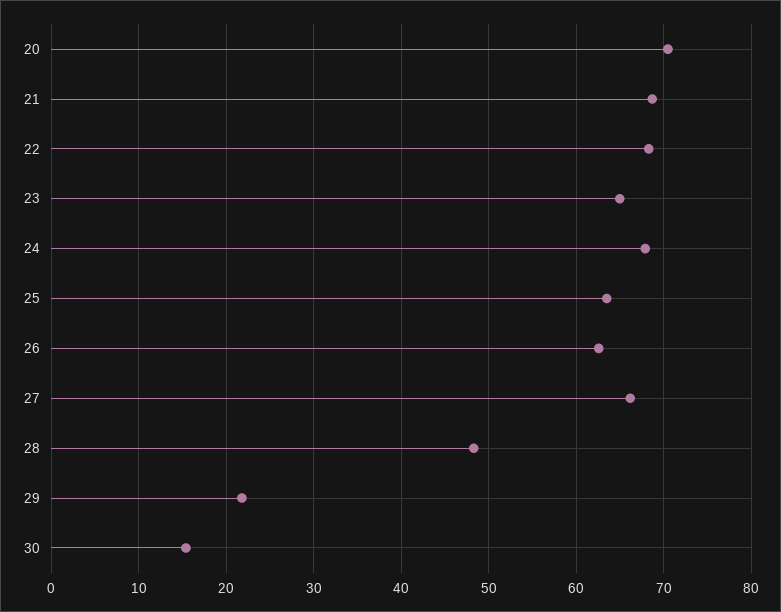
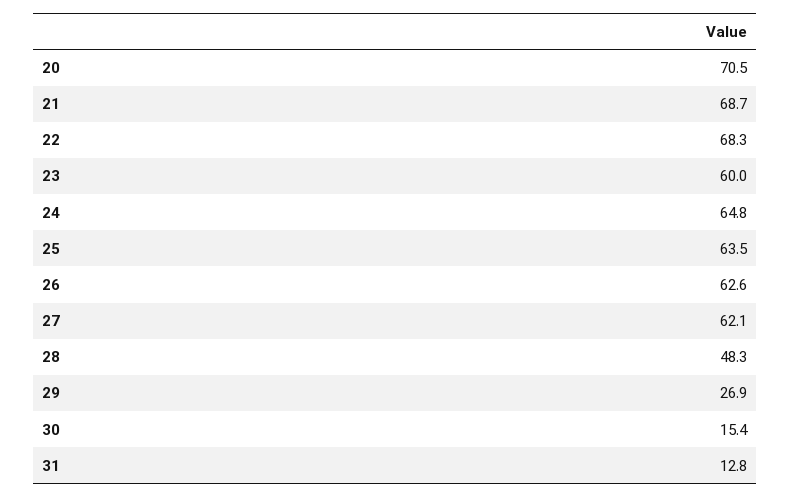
23: 65 -> 60
24: 68 -> 64.8
27: 66 -> 62.1
29: 22 -> 26.9
31: none -> 12.8

